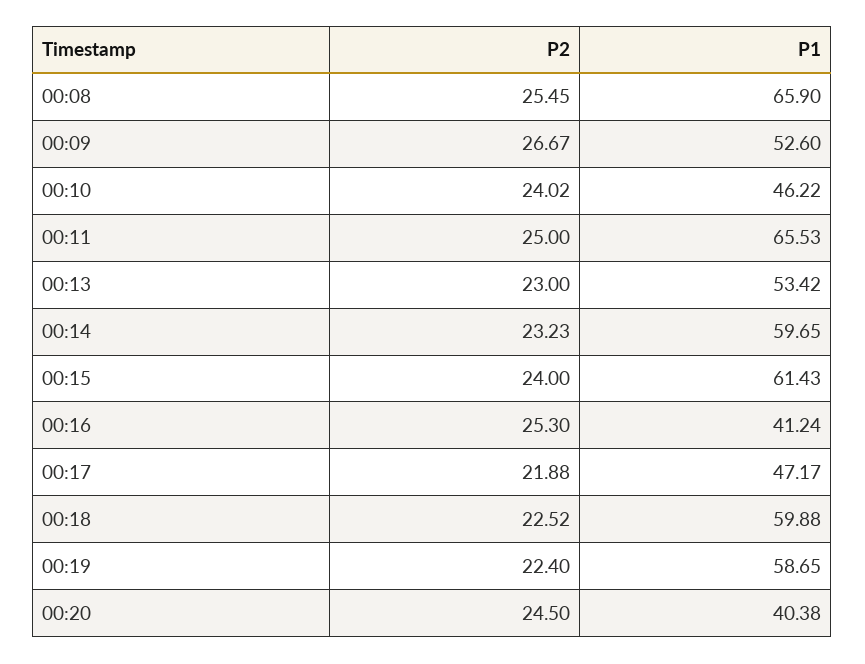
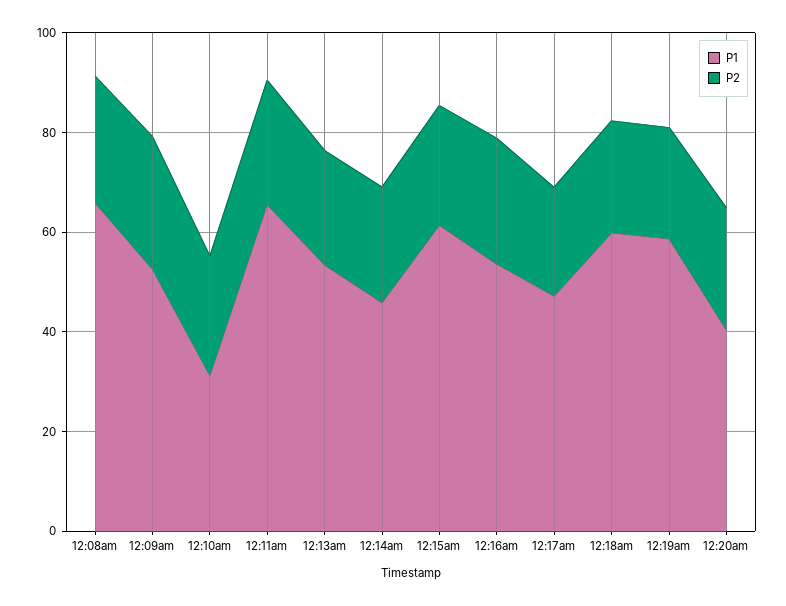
P1, 00:10: 46.22 -> 30
P1, 00:14: 59.65 -> 45
P1, 00:16: 41.24 -> 55

